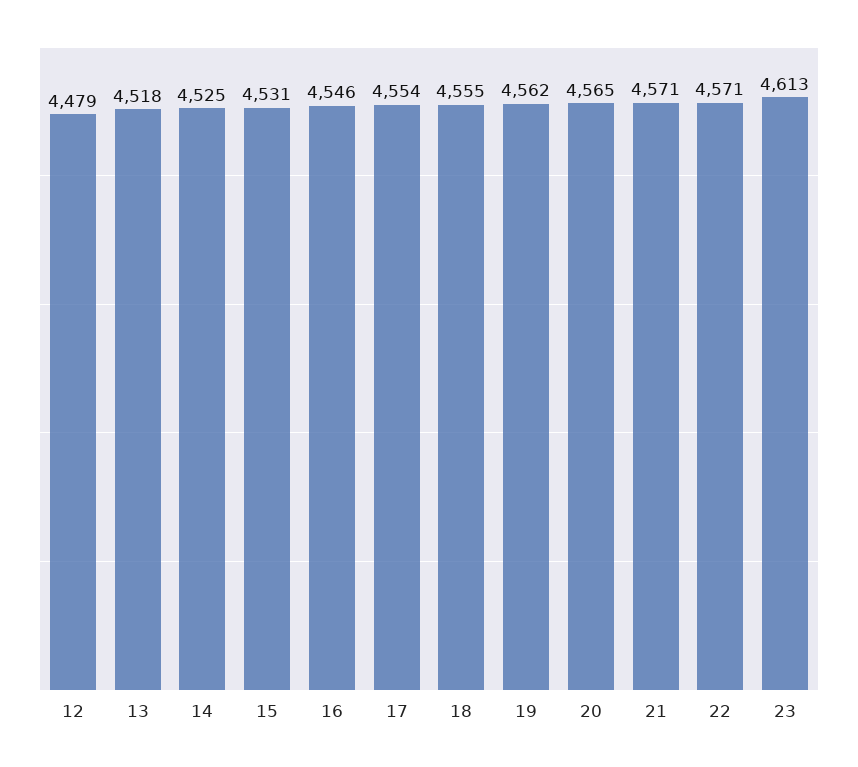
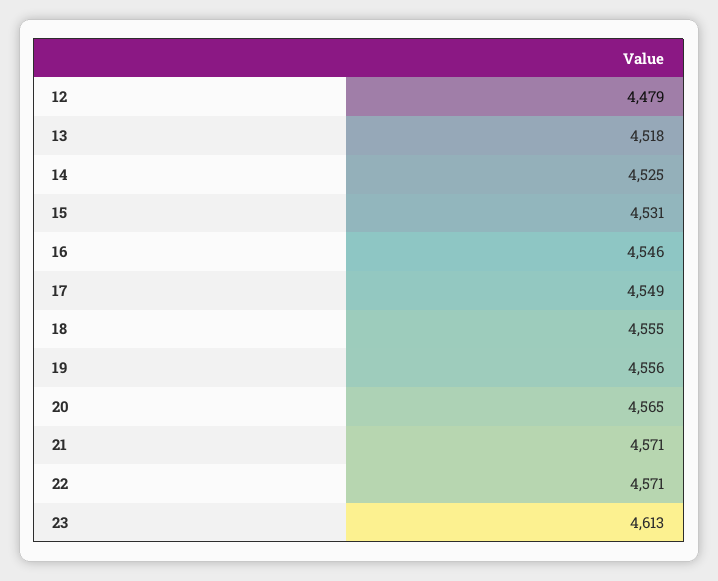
17: 4554 -> 4549
19: 4562 -> 4556

